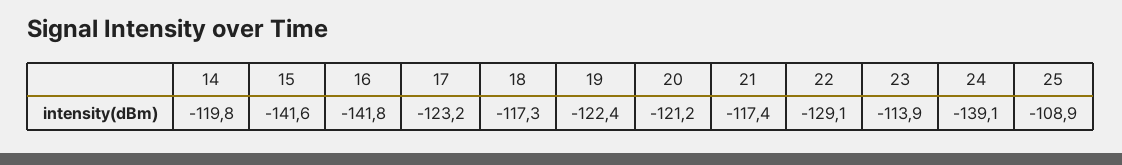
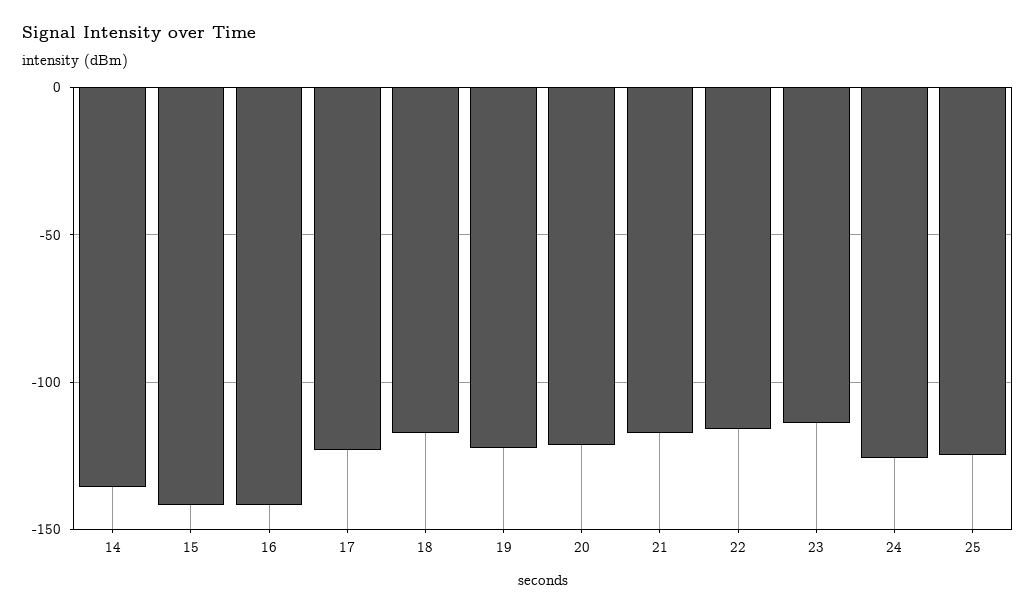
14: -119.8 -> -135
22: -129.1 -> -115
24: -139.1 -> -125
25: -108.9 -> -125

